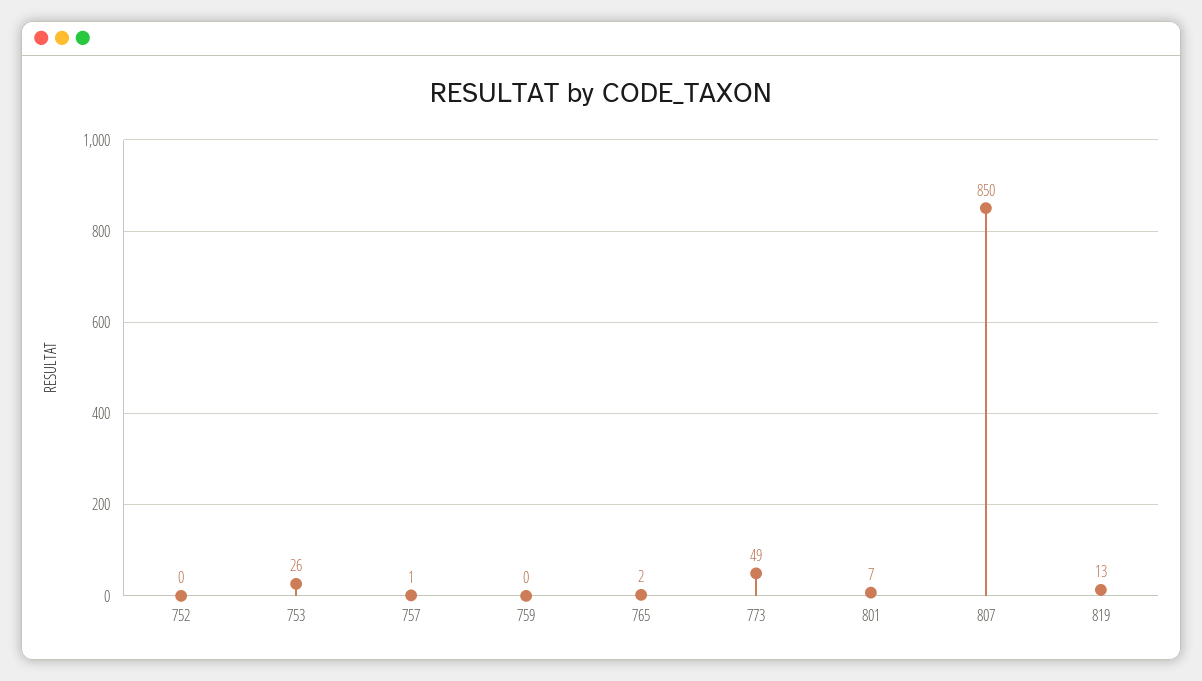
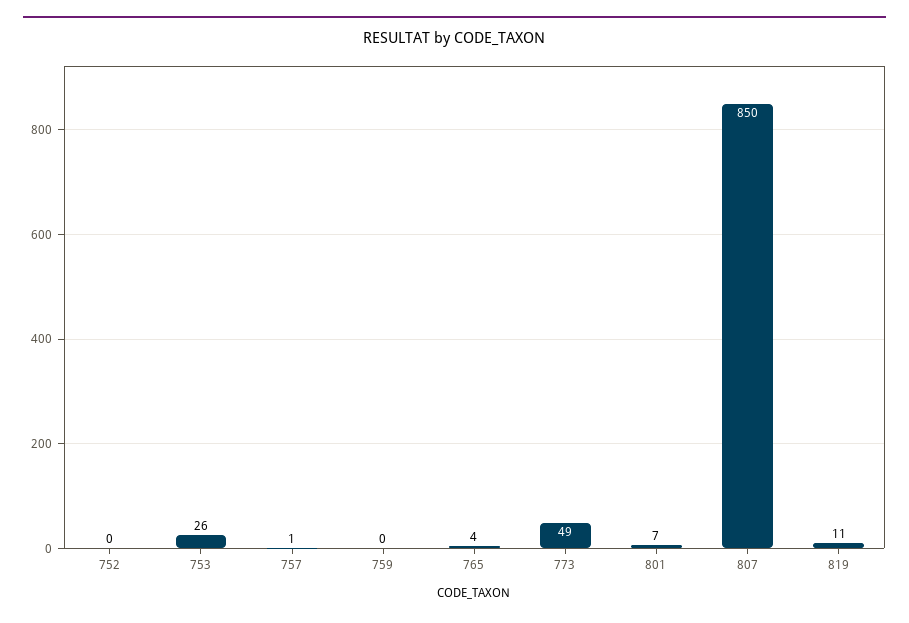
765: 2 -> 4
819: 13 -> 11

